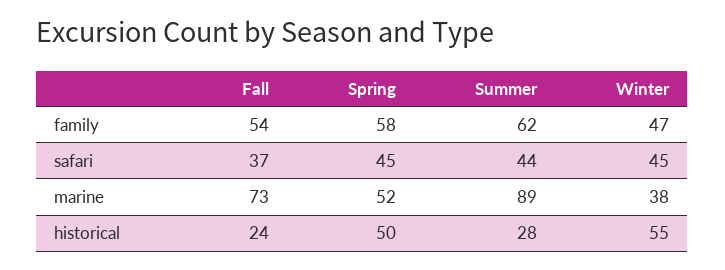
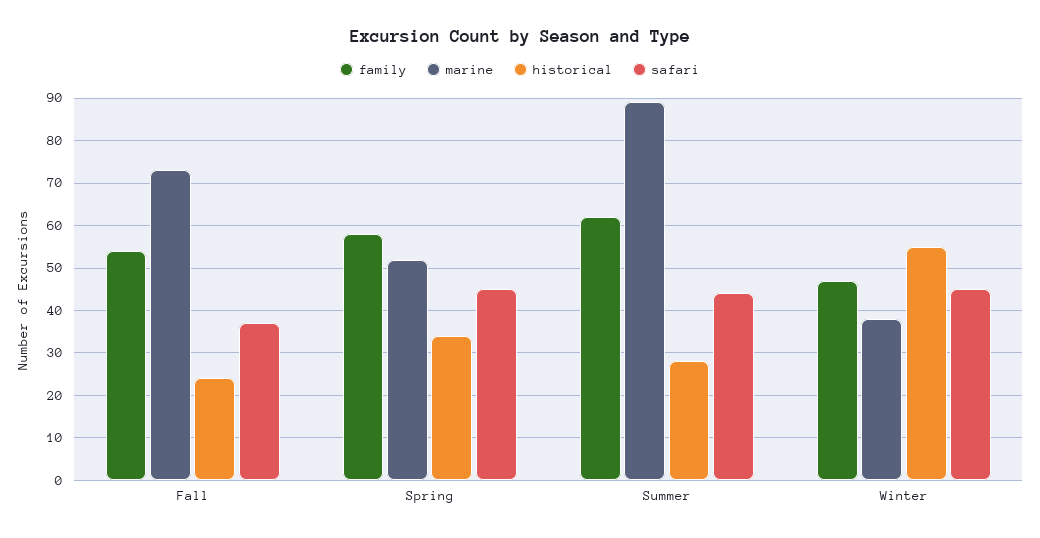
historical, Spring: 50 -> 35

